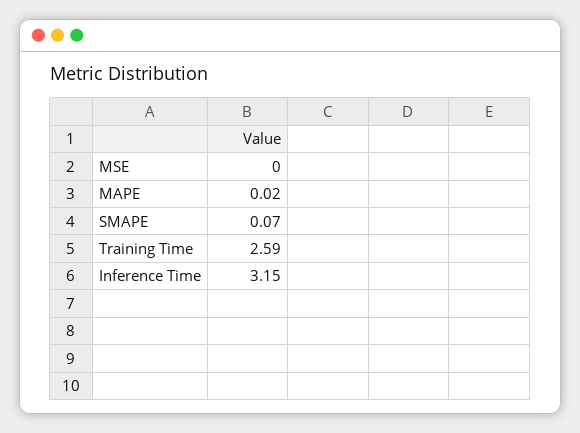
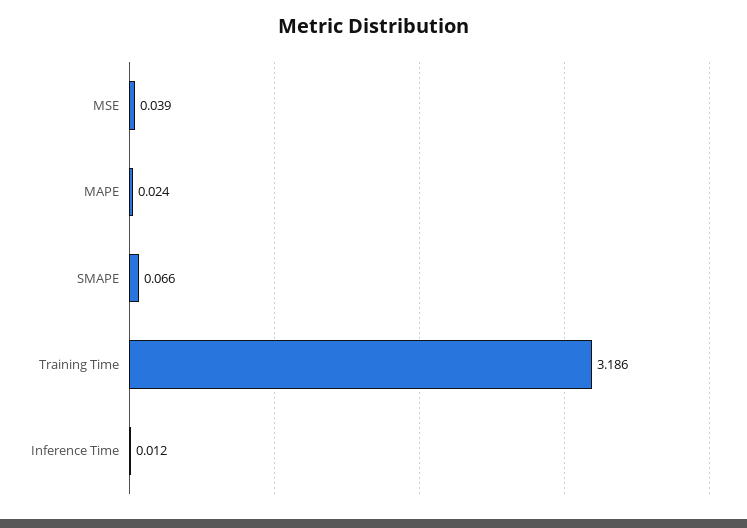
MSE: 0 -> 0.039
Training Time: 2.59 -> 3.186
Inference Time: 3.15 -> 0.012

